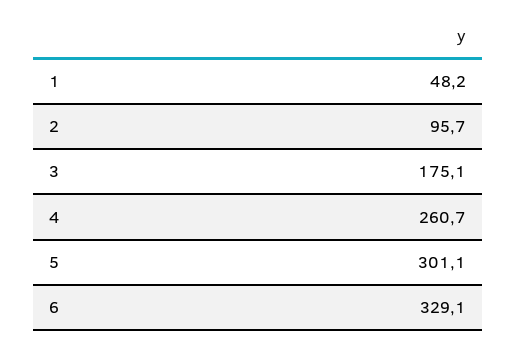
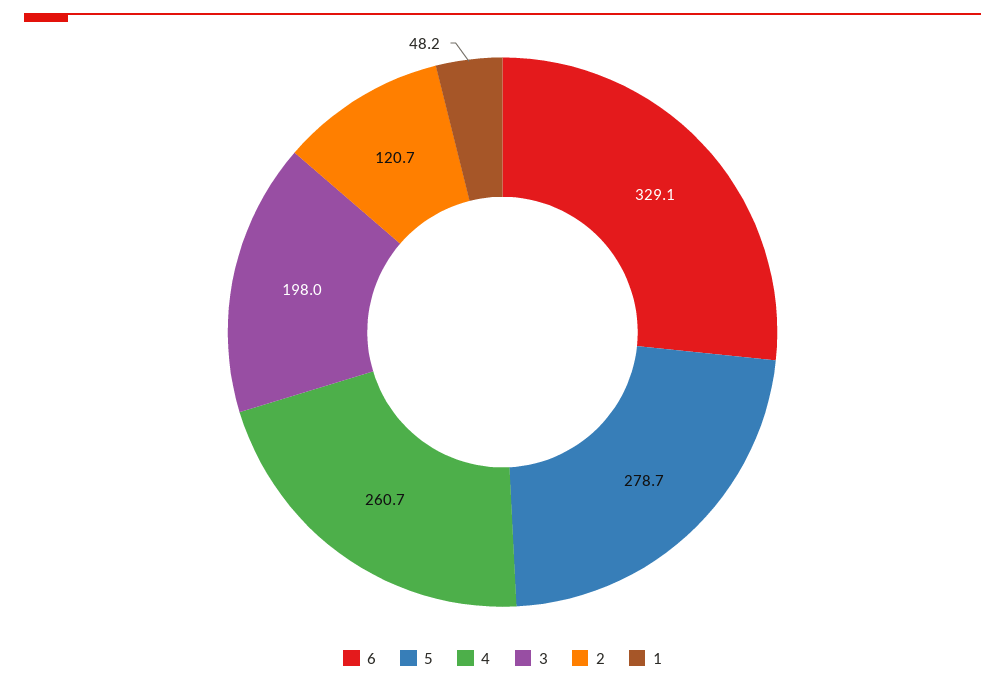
2: 95.7 -> 120.7
3: 175.1 -> 198
5: 301.1 -> 278.7

